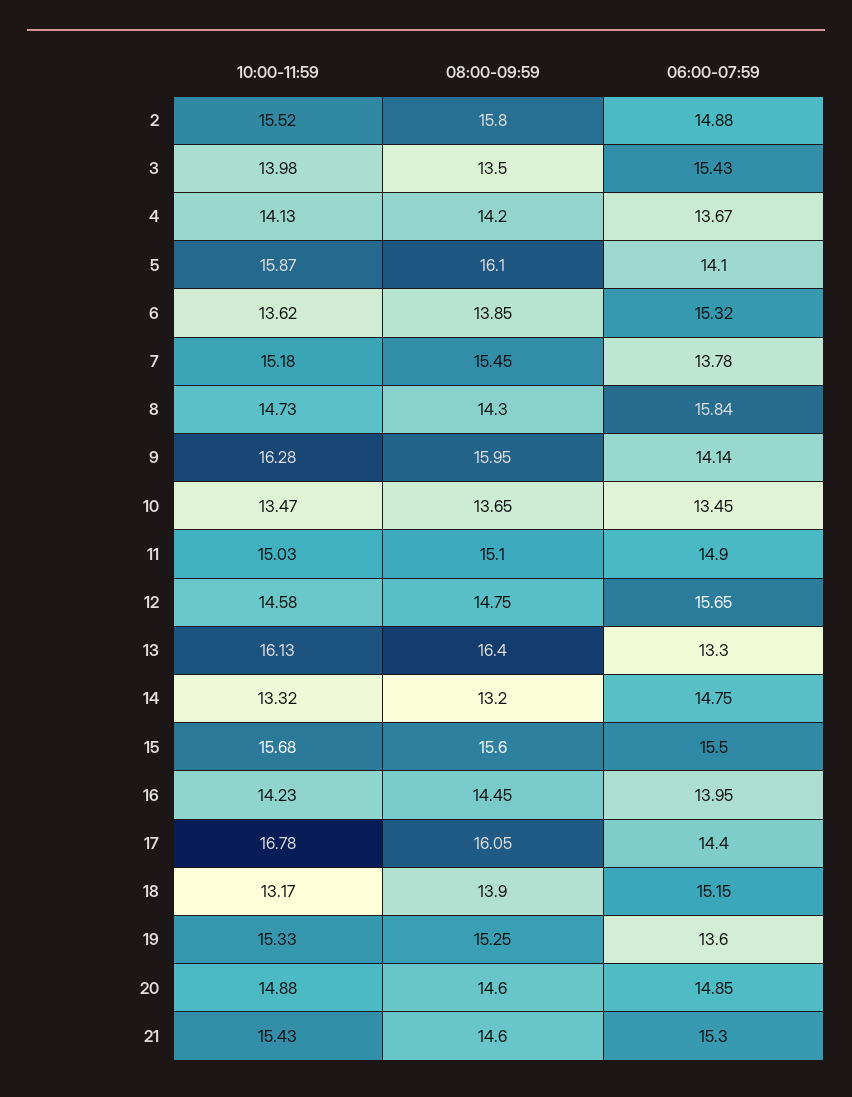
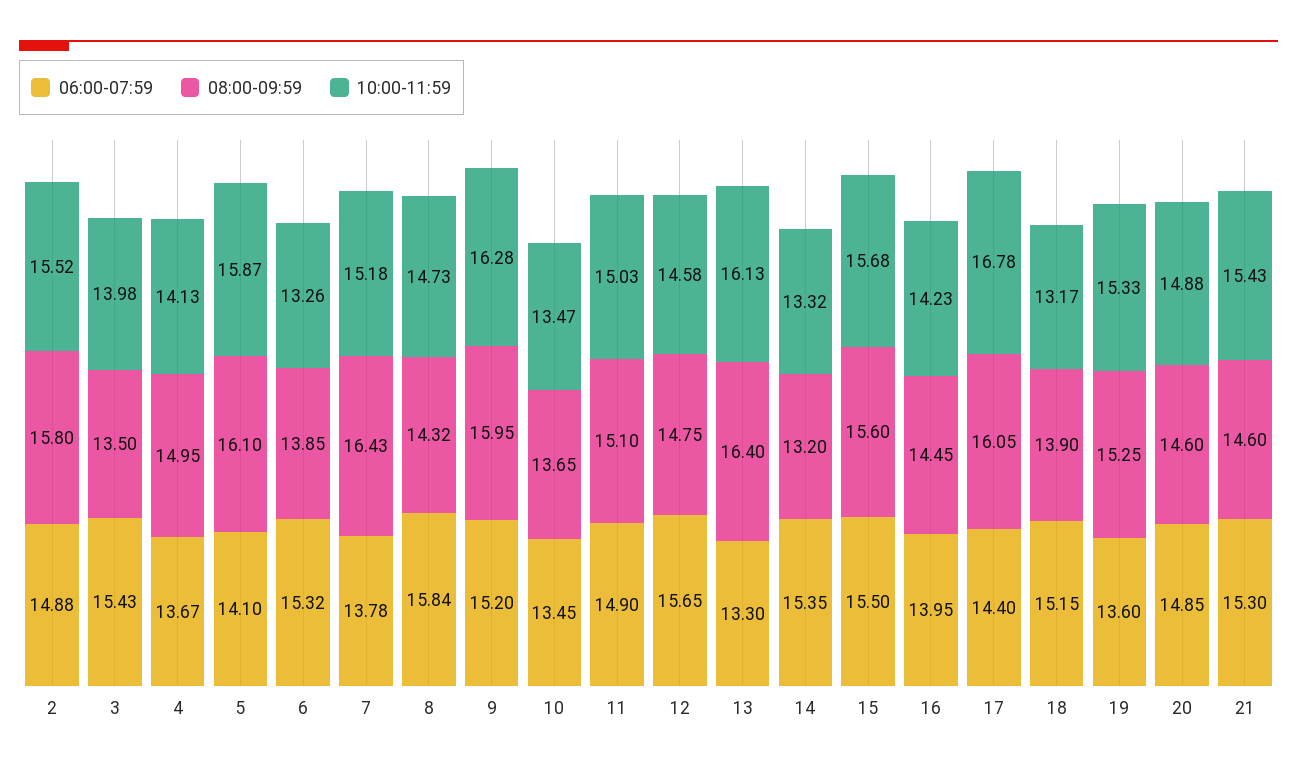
08:00-09:59, 4: 14.2 -> 14.95
10:00-11:59, 6: 13.62 -> 13.26
08:00-09:59, 7: 15.45 -> 16.43
08:00-09:59, 8: 14.3 -> 14.32
06:00-07:59, 9: 14.14 -> 15.2
06:00-07:59, 14: 14.75 -> 15.35

